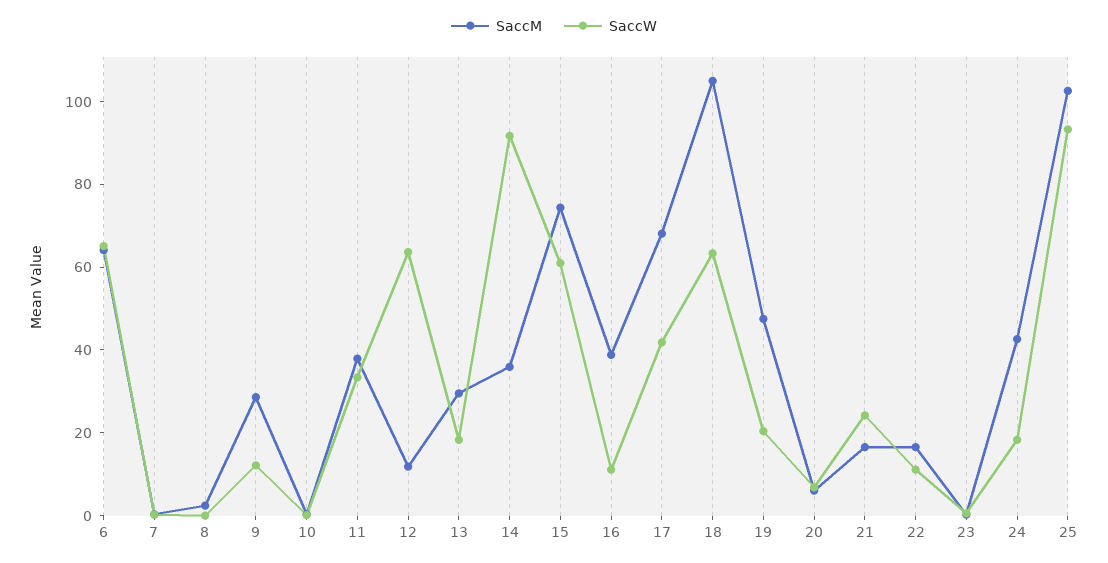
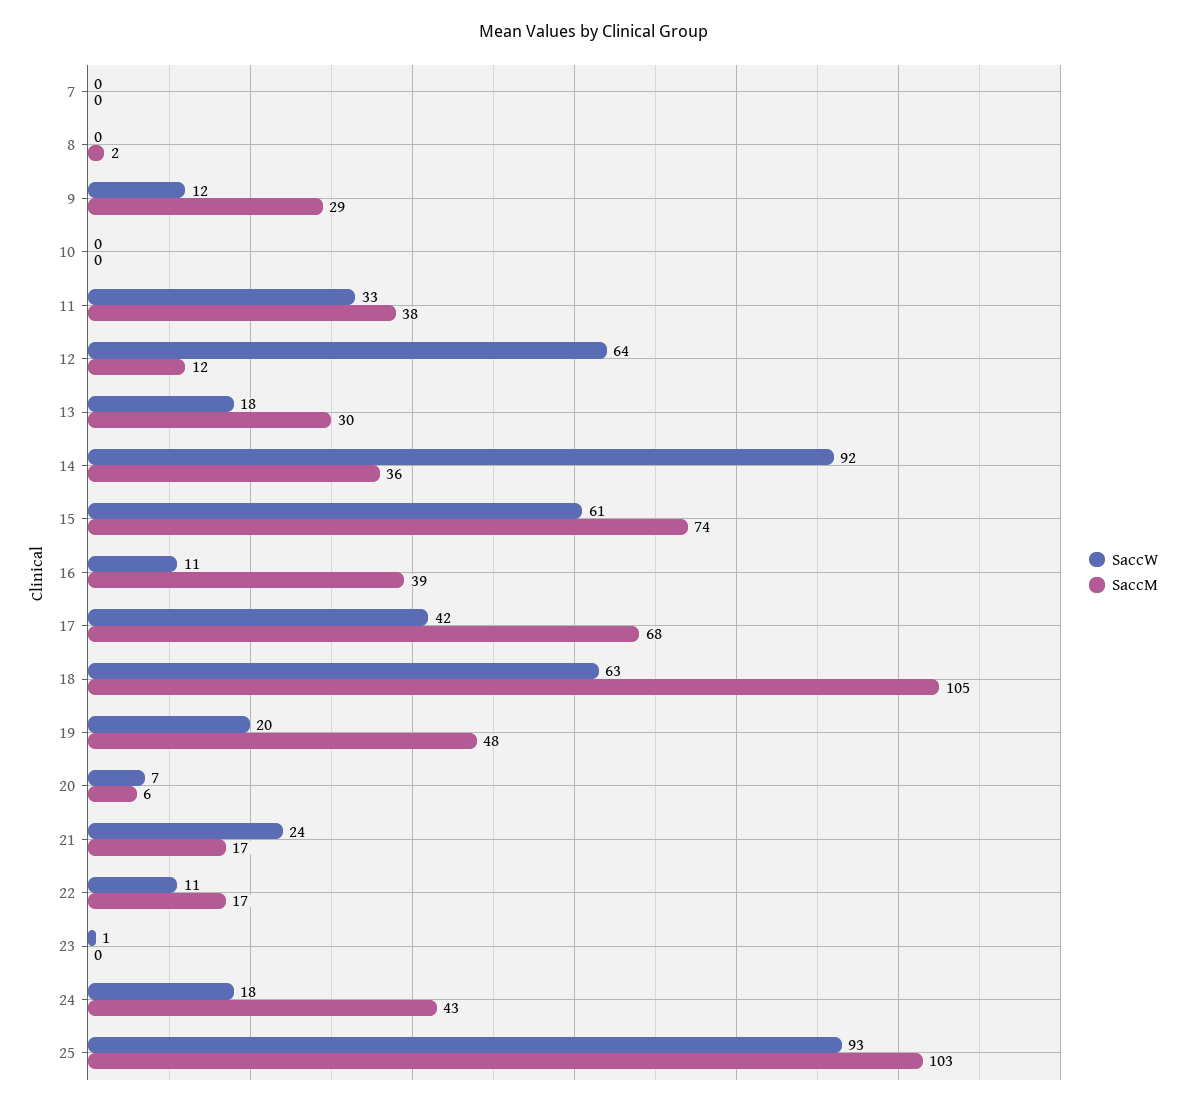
SaccM, 6: 65 -> none
SaccW, 6: 65 -> none

